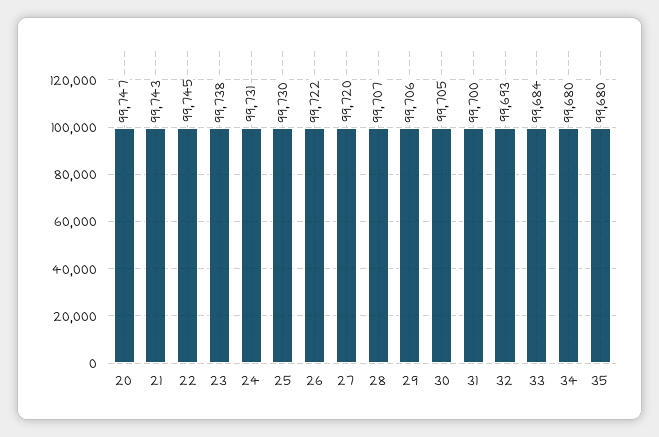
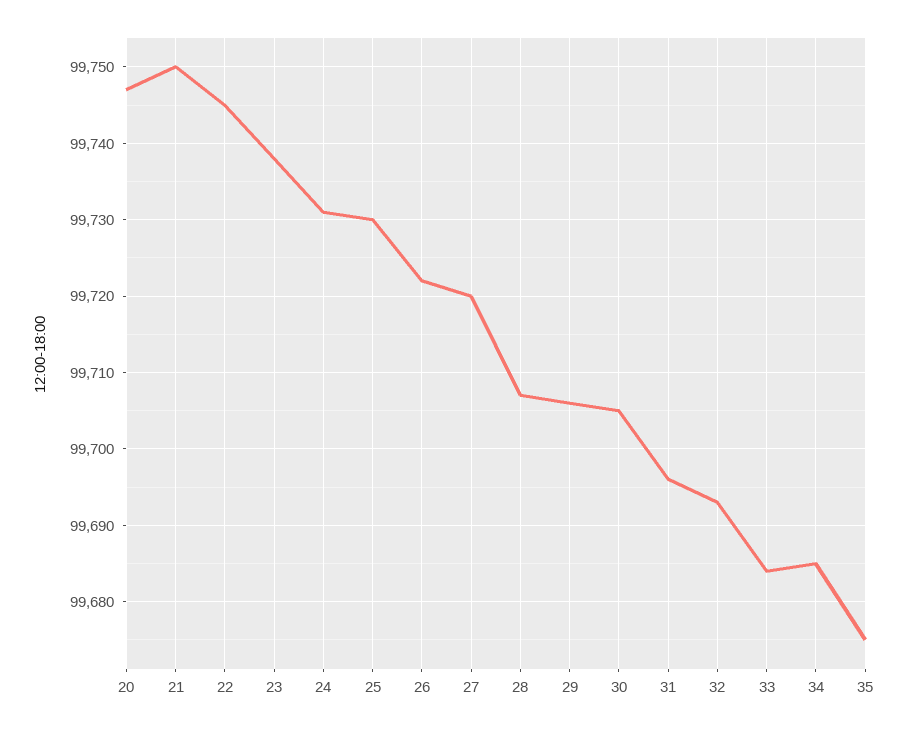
21: 99743 -> 99750
31: 99700 -> 99696
34: 99680 -> 99685
35: 99680 -> 99675

